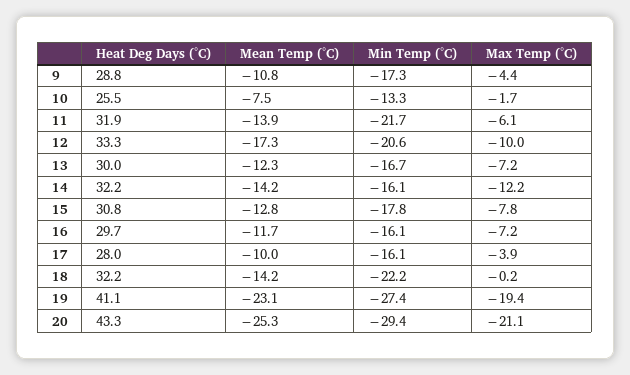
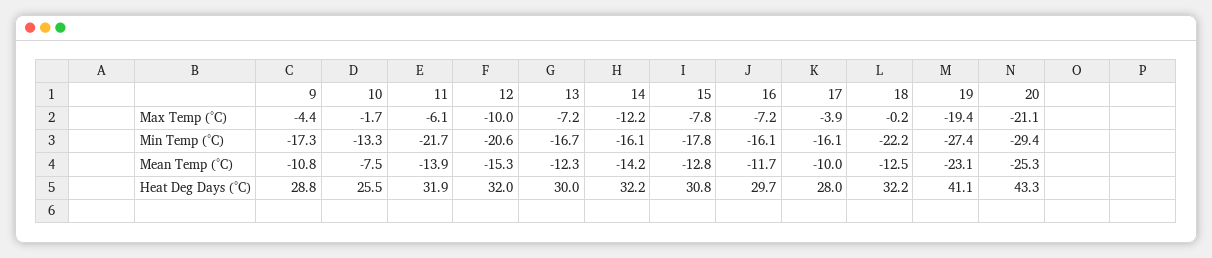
Heat Deg Days (°C), 12: 33.3 -> 32
Mean Temp (°C), 12: -17.3 -> -15.3
Mean Temp (°C), 18: -14.2 -> -12.5

